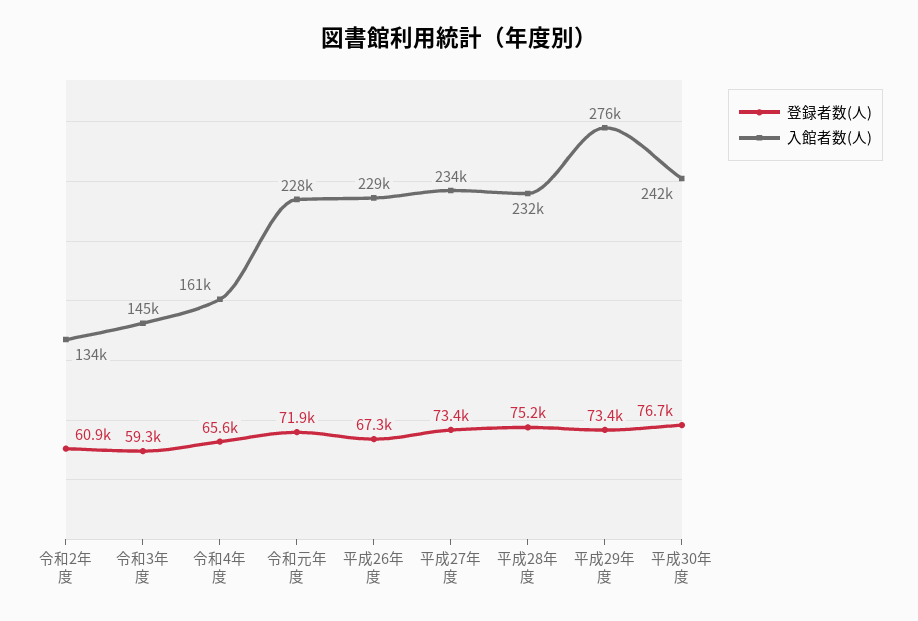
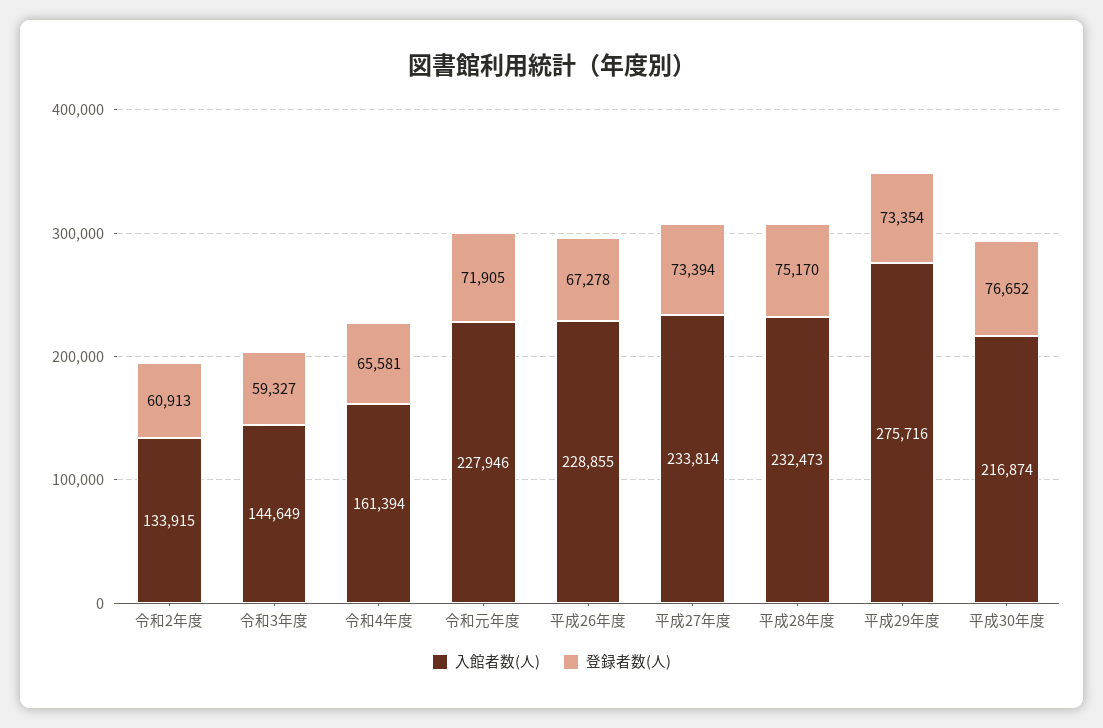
入館者数(人), 平成30年度: 242000 -> 216874

